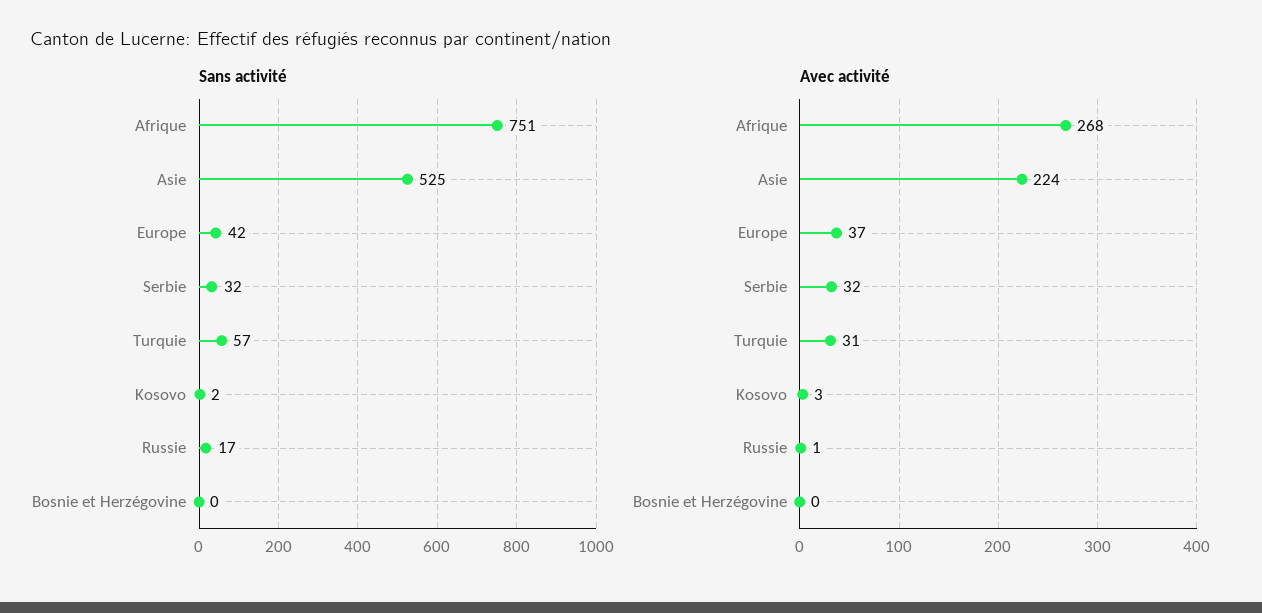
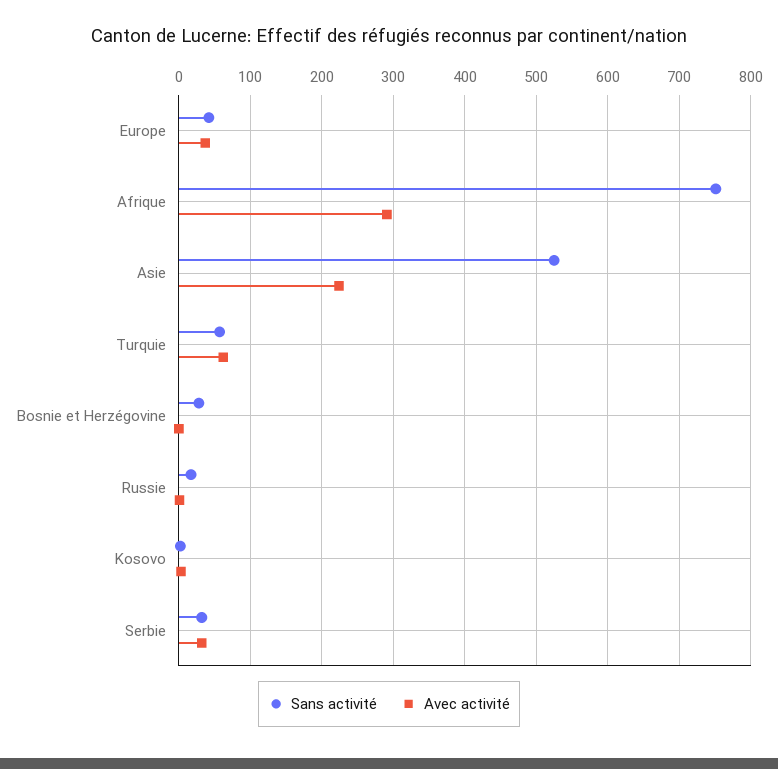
Sans activité, Bosnie et Herzégovine: 0 -> 30
Avec activité, Afrique: 268 -> 290
Avec activité, Turquie: 31 -> 60

